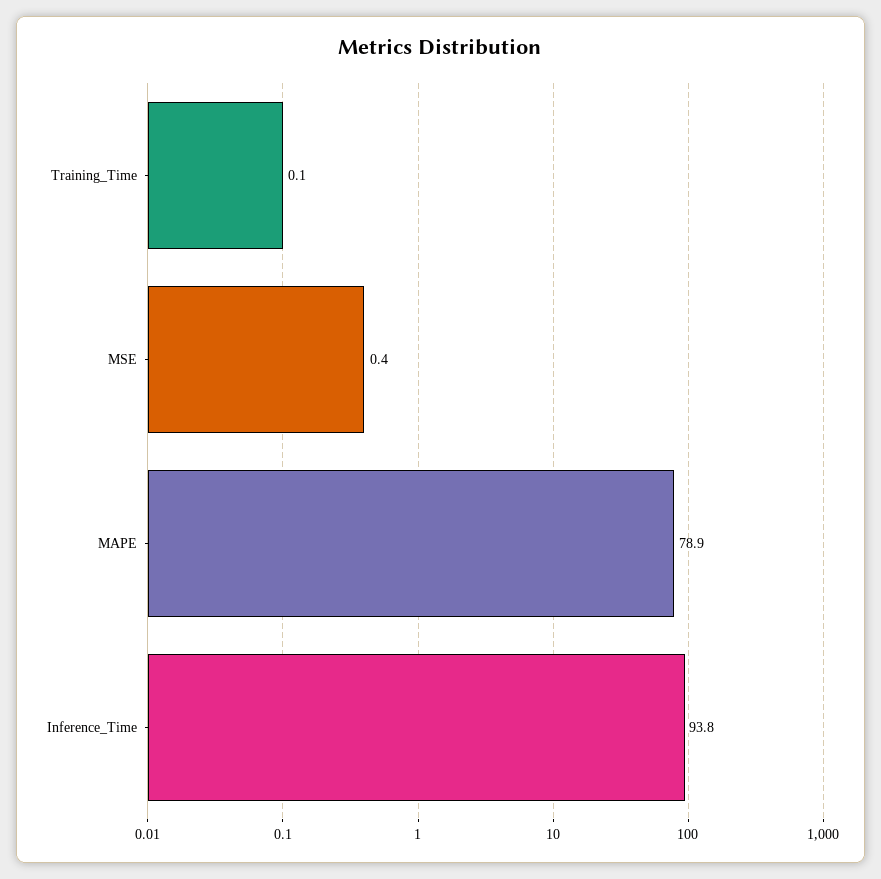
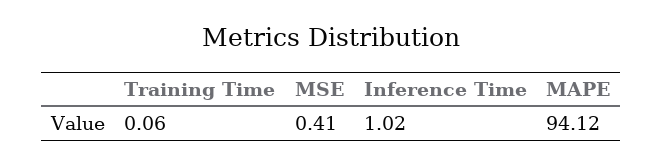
MAPE: 78.9 -> 94.12
Inference_Time: 93.8 -> 1.02

